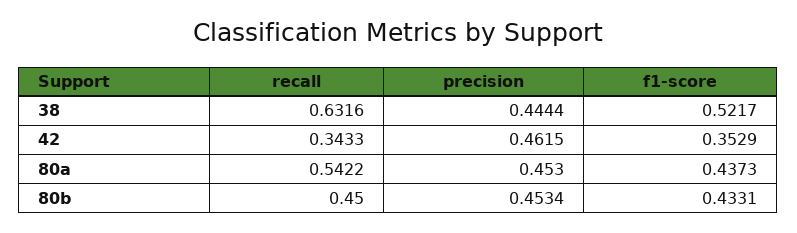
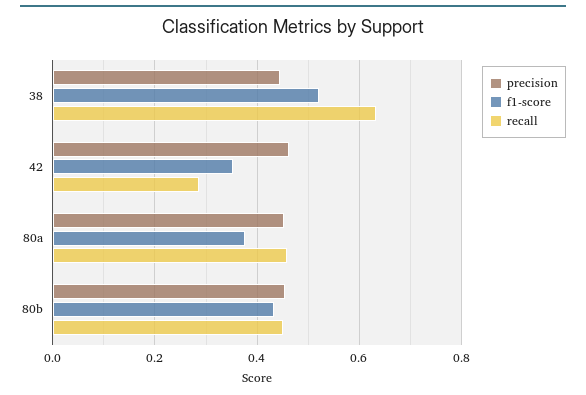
recall, 42: 0.3433 -> 0.28
recall, 80a: 0.5422 -> 0.46
f1-score, 80a: 0.4373 -> 0.38

